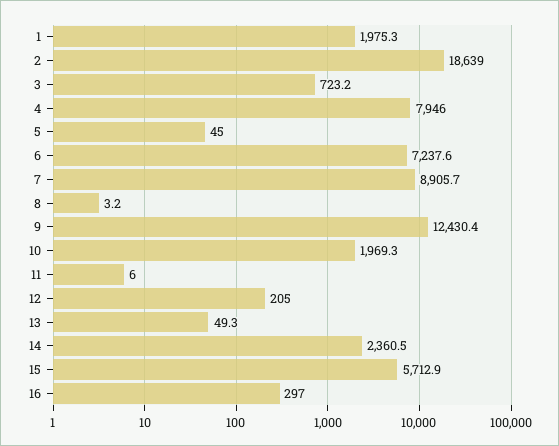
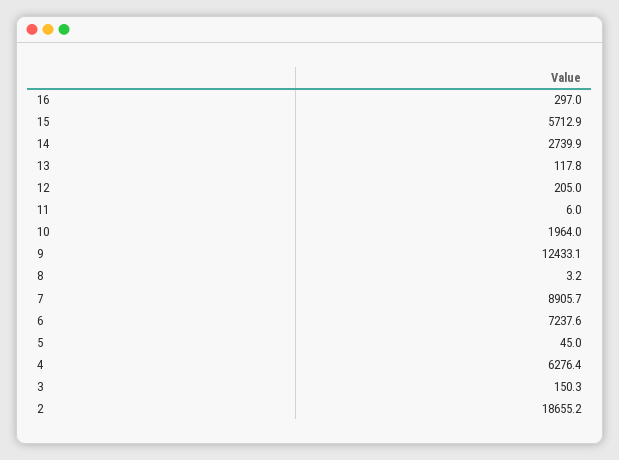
1: 1975.3 -> none
2: 18639 -> 18655.2
3: 723.2 -> 150.3
4: 7946 -> 6276.4
9: 12430.4 -> 12433.1
10: 1969.3 -> 1964
13: 49.3 -> 117.8
14: 2360.5 -> 2739.9

